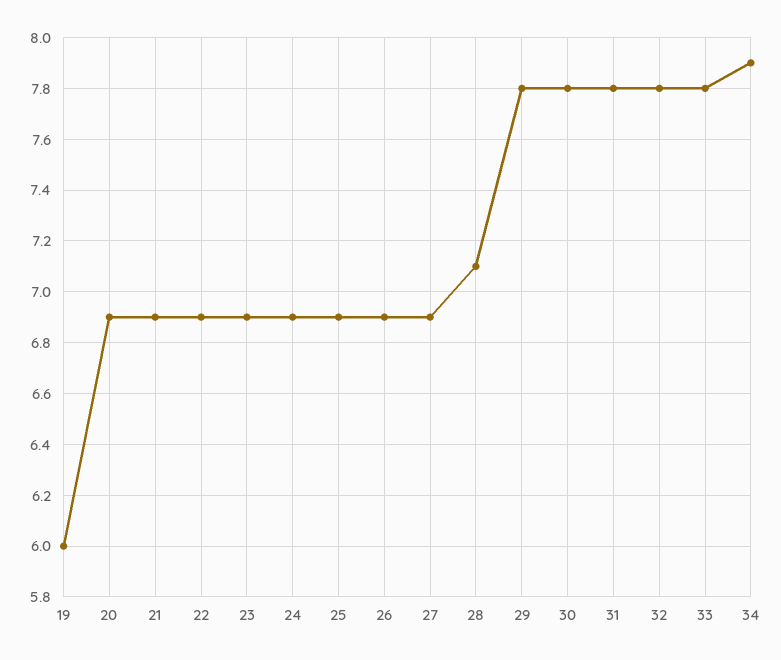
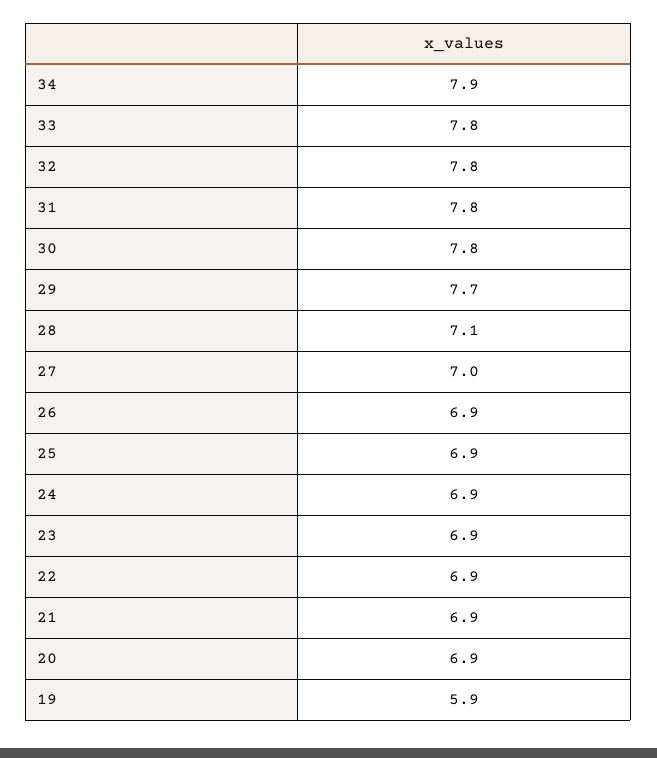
19: 6 -> 5.9
27: 6.9 -> 7
29: 7.8 -> 7.7

